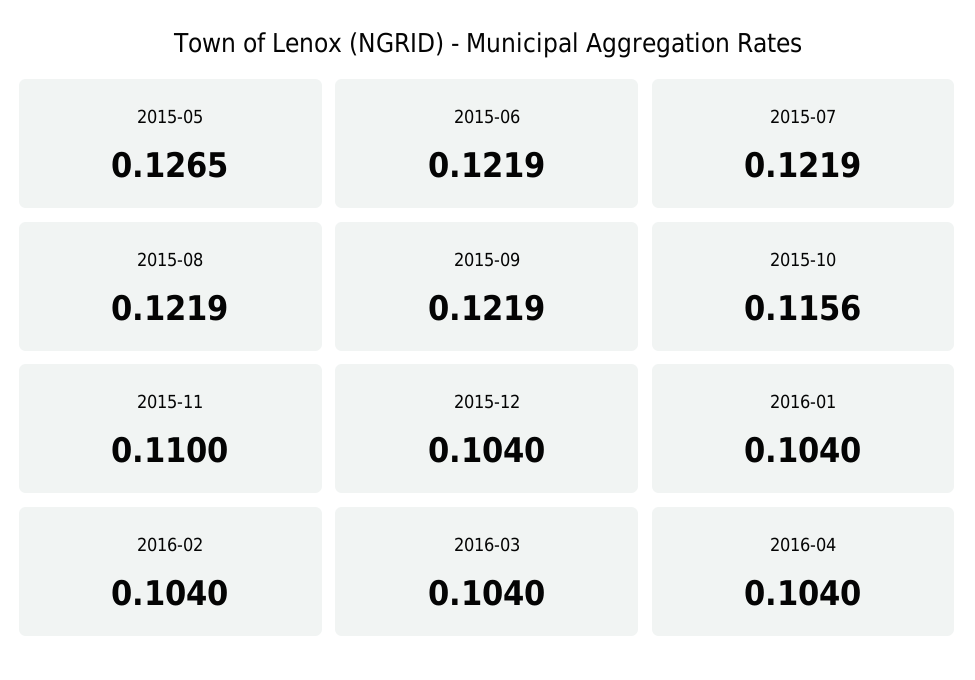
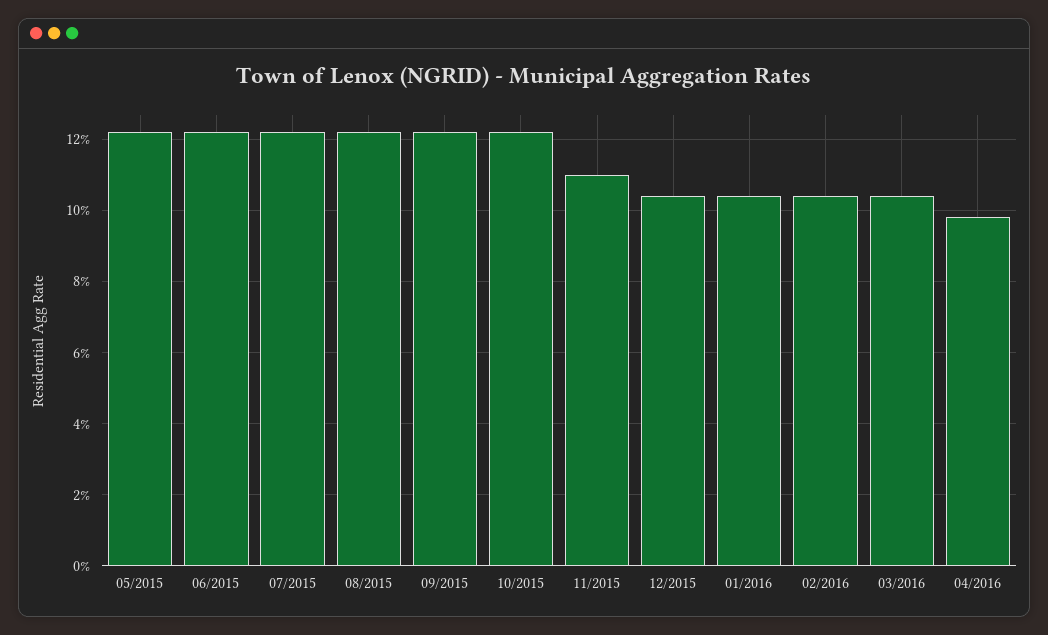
2015-05: 0.1265 -> 0.122
2015-10: 0.1156 -> 0.122
2016-04: 0.104 -> 0.098

